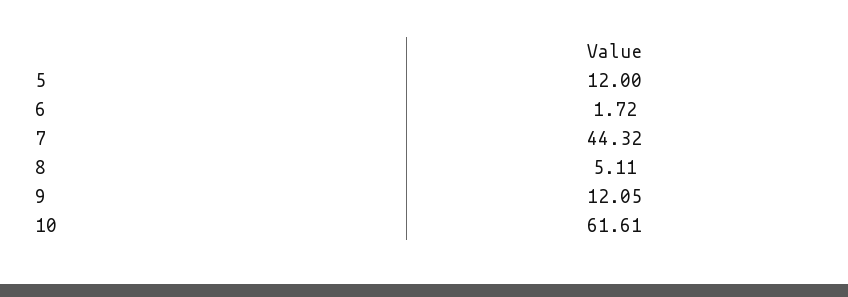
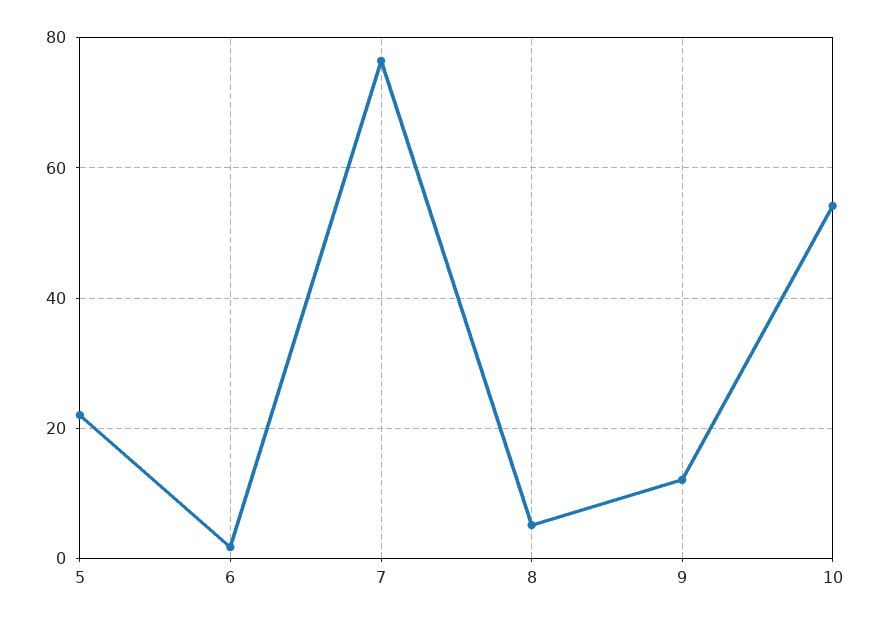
5: 12 -> 22
7: 44.32 -> 76
10: 61.61 -> 54

